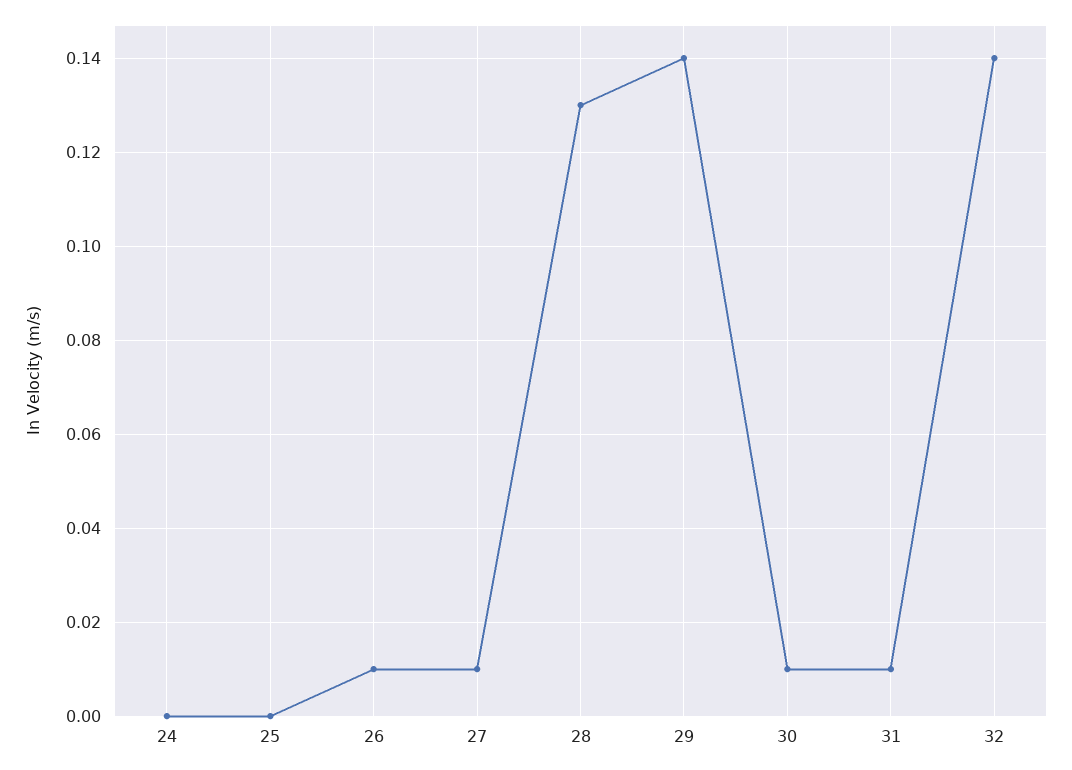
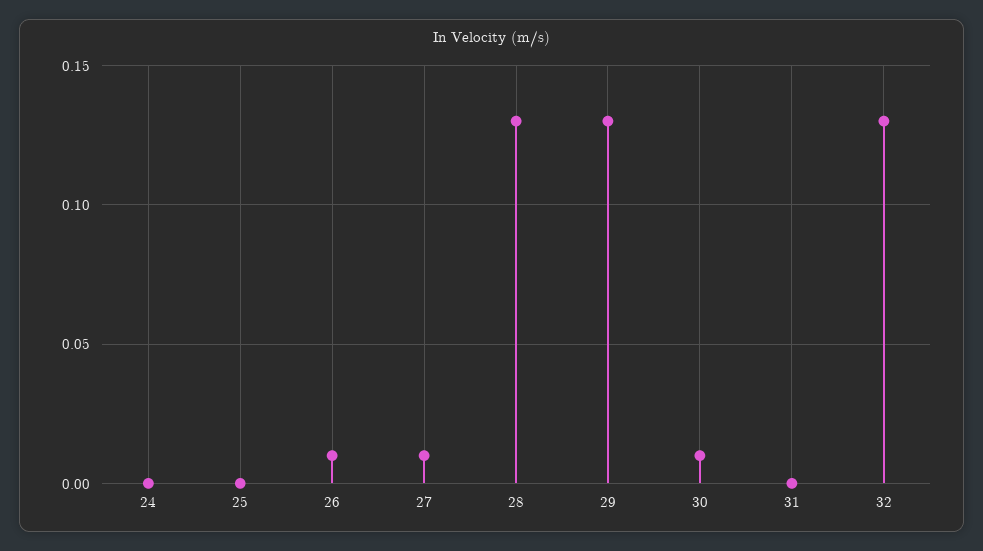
29: 0.14 -> 0.13
31: 0.01 -> 0
32: 0.14 -> 0.13

